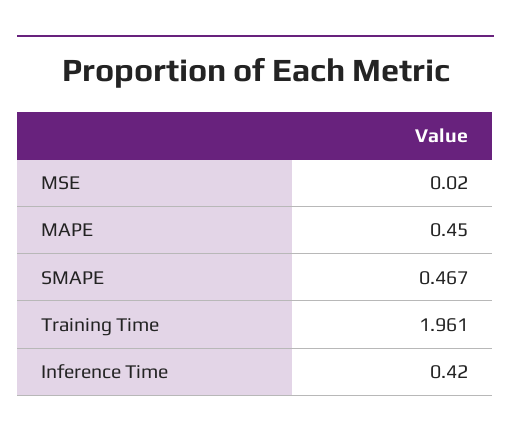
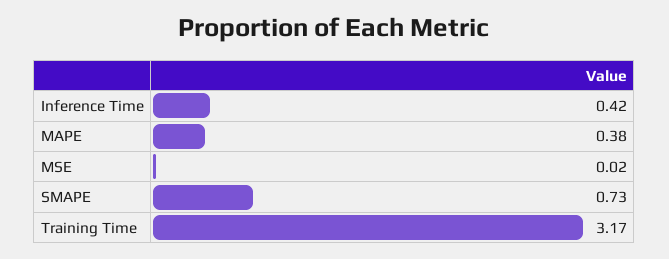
MAPE: 0.45 -> 0.38
SMAPE: 0.467 -> 0.73
Training Time: 1.961 -> 3.17

